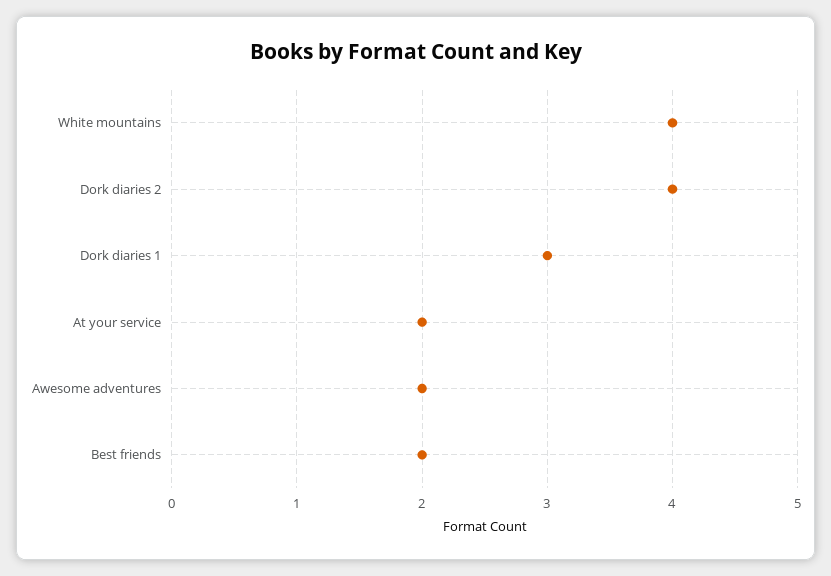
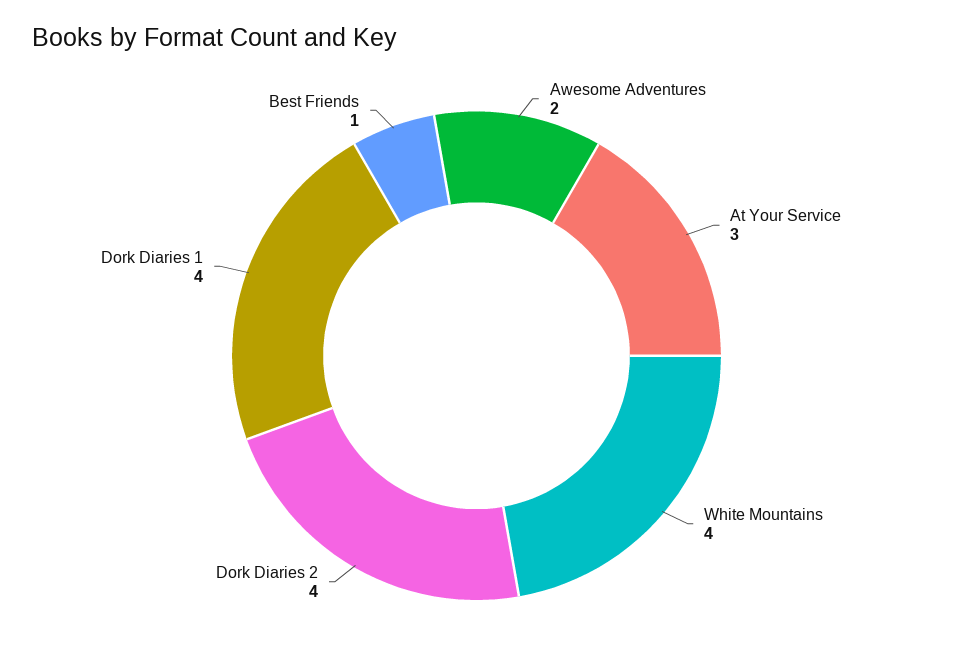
Dork diaries 1: 3 -> 4
At your service: 2 -> 3
Best friends: 2 -> 1

